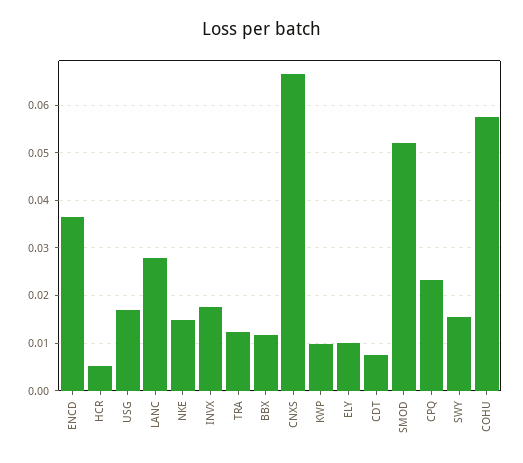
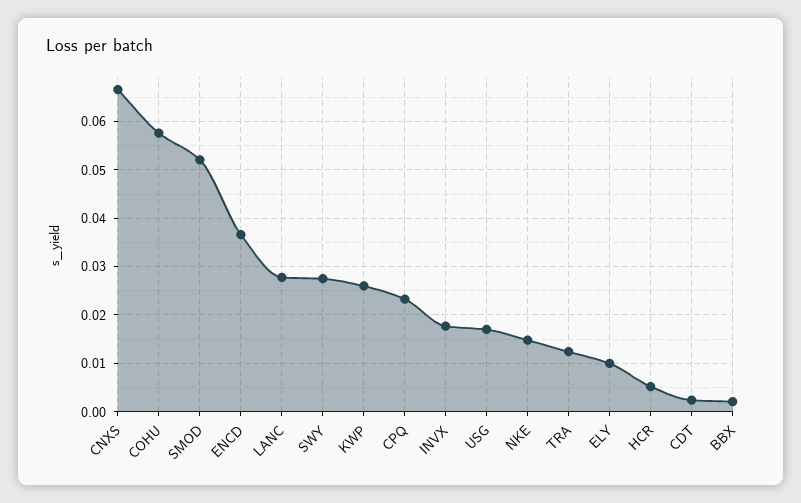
BBX: 0.012 -> 0.002
KWP: 0.01 -> 0.026
CDT: 0.008 -> 0.002
SWY: 0.016 -> 0.028

